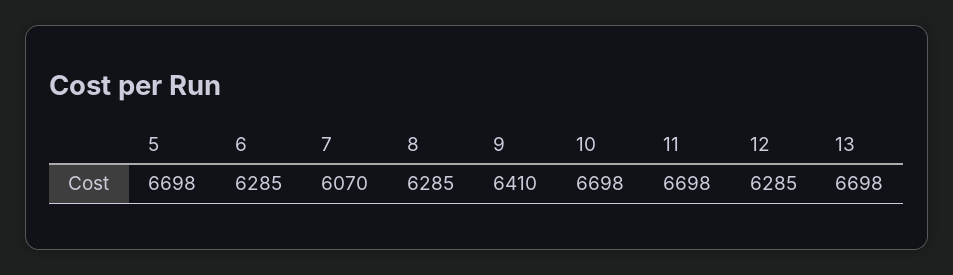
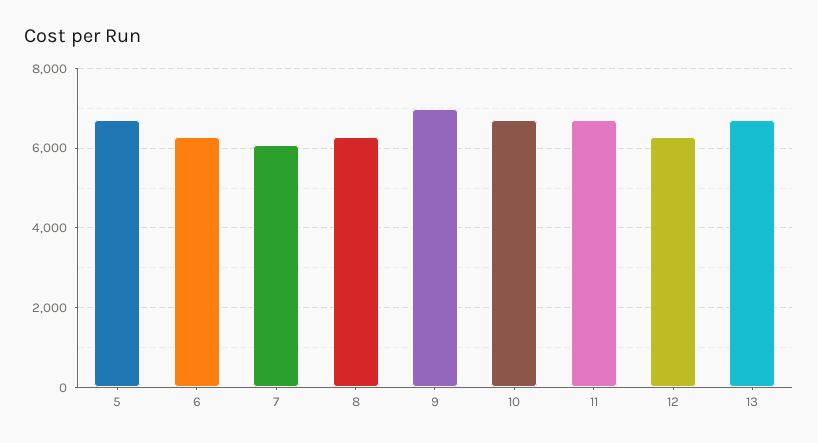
9: 6410 -> 7000

